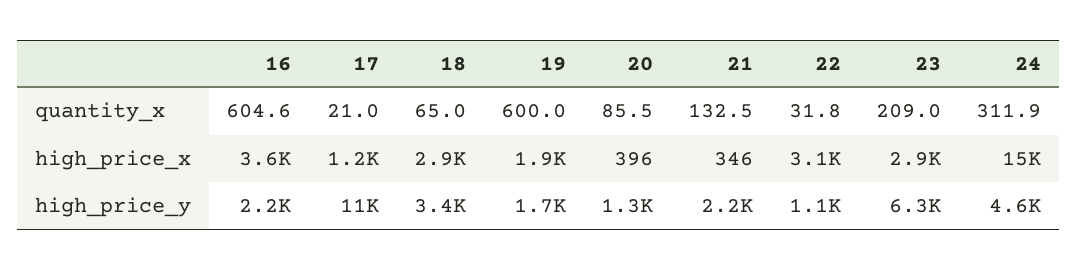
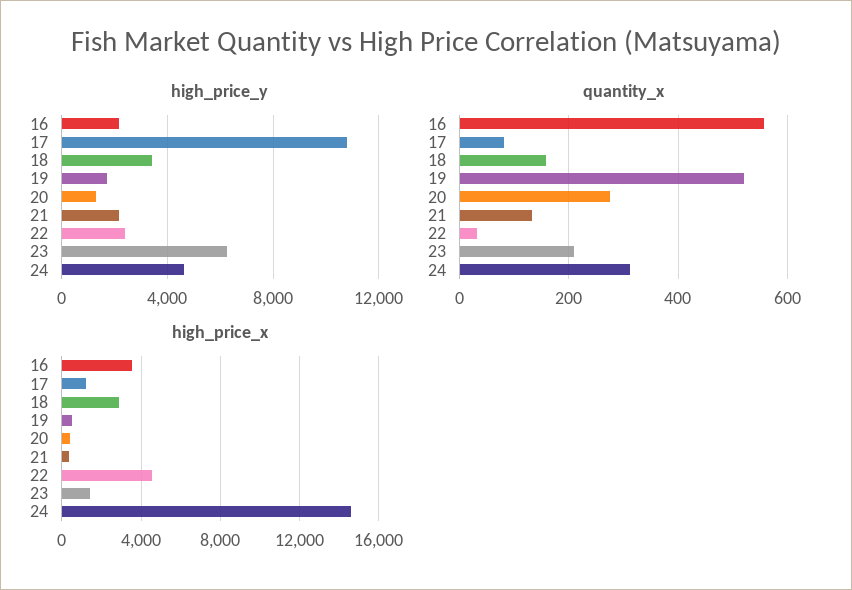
quantity_x, 16: 604.6 -> 560
quantity_x, 17: 21 -> 80
quantity_x, 18: 65 -> 160
quantity_x, 19: 600 -> 520
quantity_x, 20: 85.5 -> 280
high_price_x, 19: 1900 -> 500
high_price_x, 22: 3100 -> 4500
high_price_x, 23: 2900 -> 1500
high_price_y, 22: 1100 -> 2500

